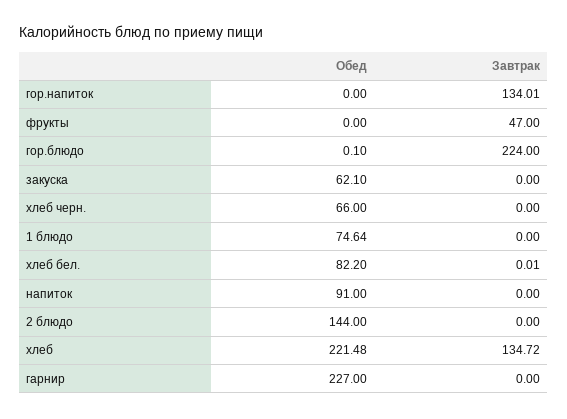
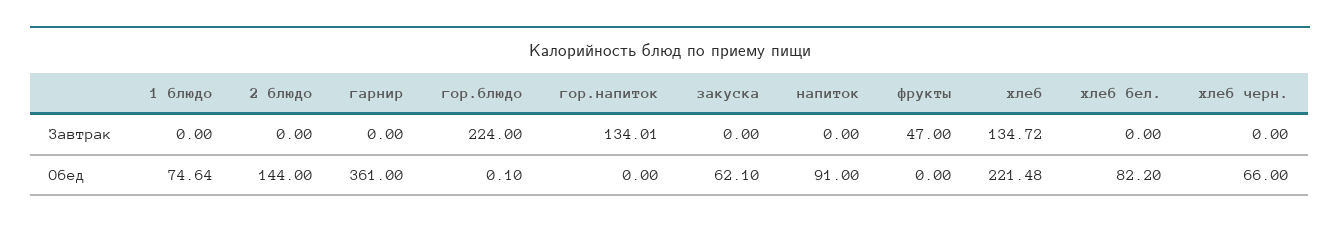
Завтрак, хлеб бел.: 0.01 -> 0
Обед, гарнир: 227 -> 361

